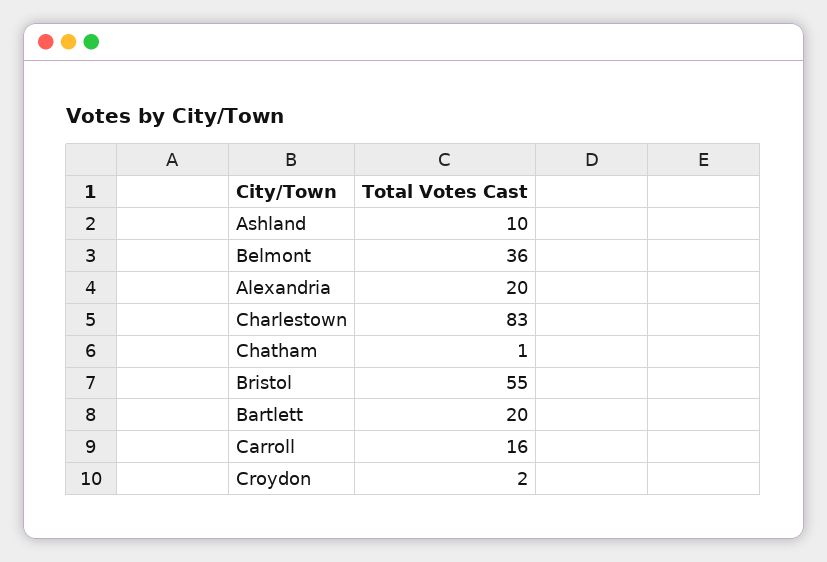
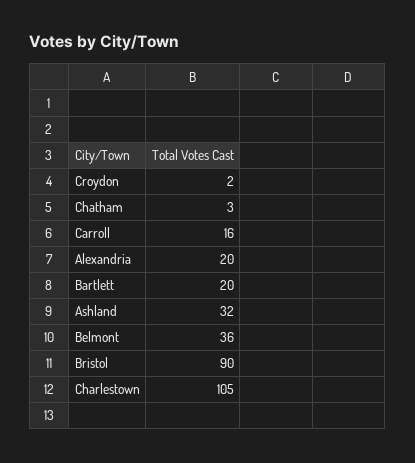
Ashland: 10 -> 32
Charlestown: 83 -> 105
Chatham: 1 -> 3
Bristol: 55 -> 90

